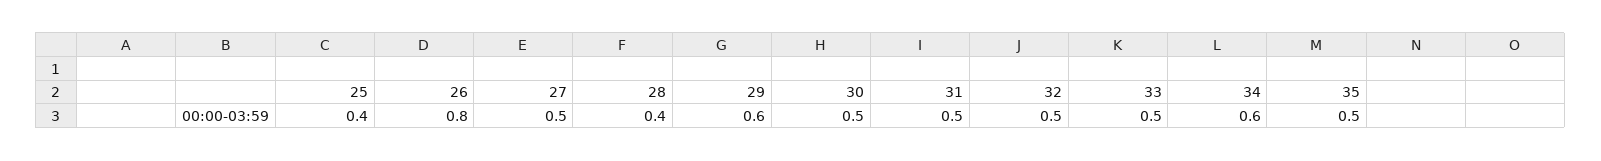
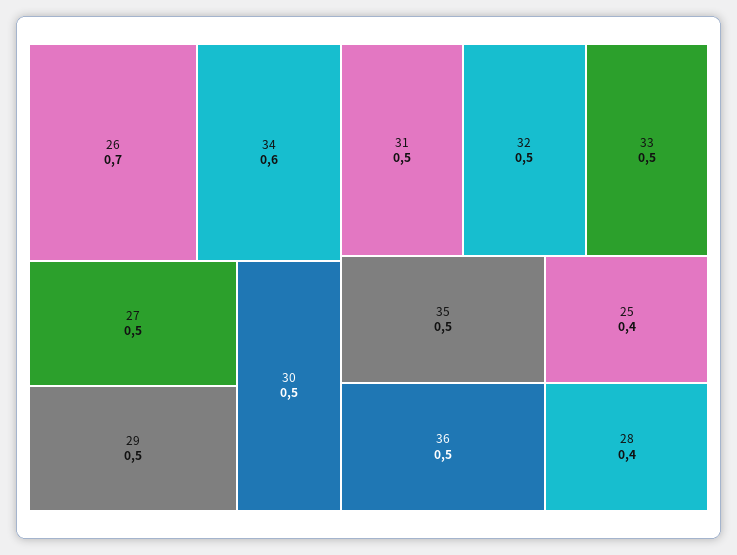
26: 0.8 -> 0.7
29: 0.6 -> 0.5
36: none -> 0.5

